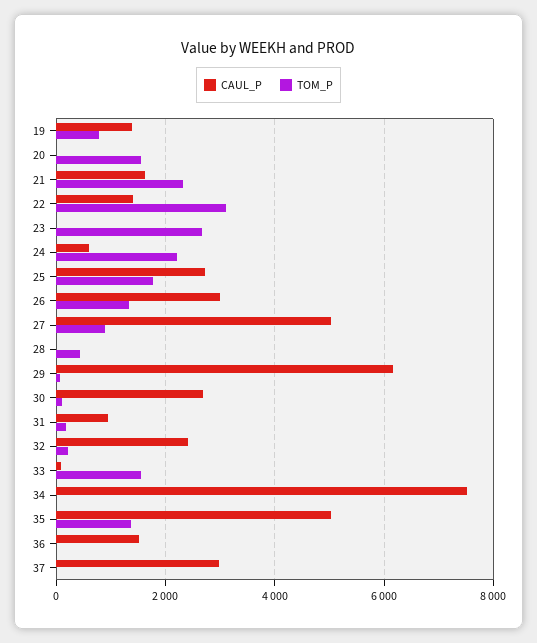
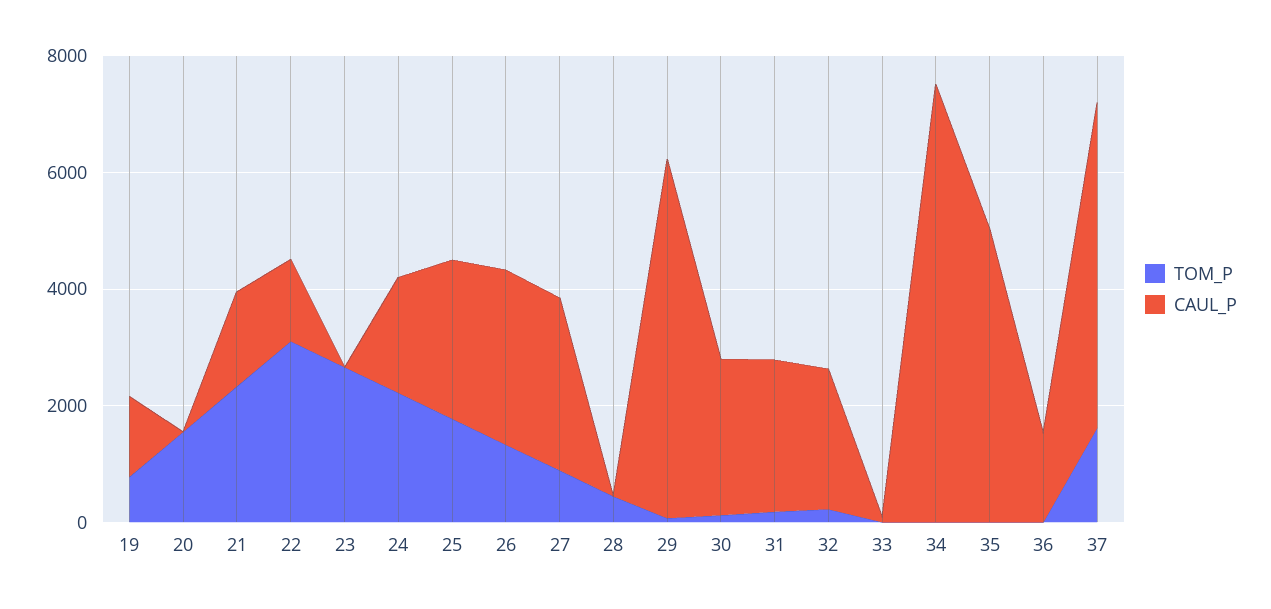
CAUL_P, 24: 600 -> 2000
CAUL_P, 27: 5000 -> 3000
CAUL_P, 31: 1000 -> 2500
TOM_P, 33: 1600 -> 0
TOM_P, 35: 1400 -> 0
CAUL_P, 37: 3000 -> 5500
TOM_P, 37: 0 -> 1500

